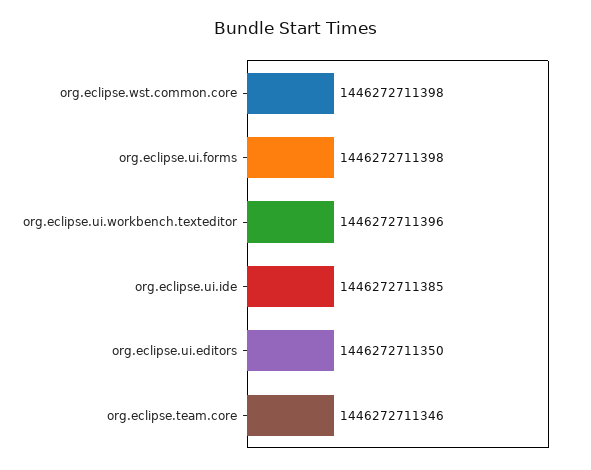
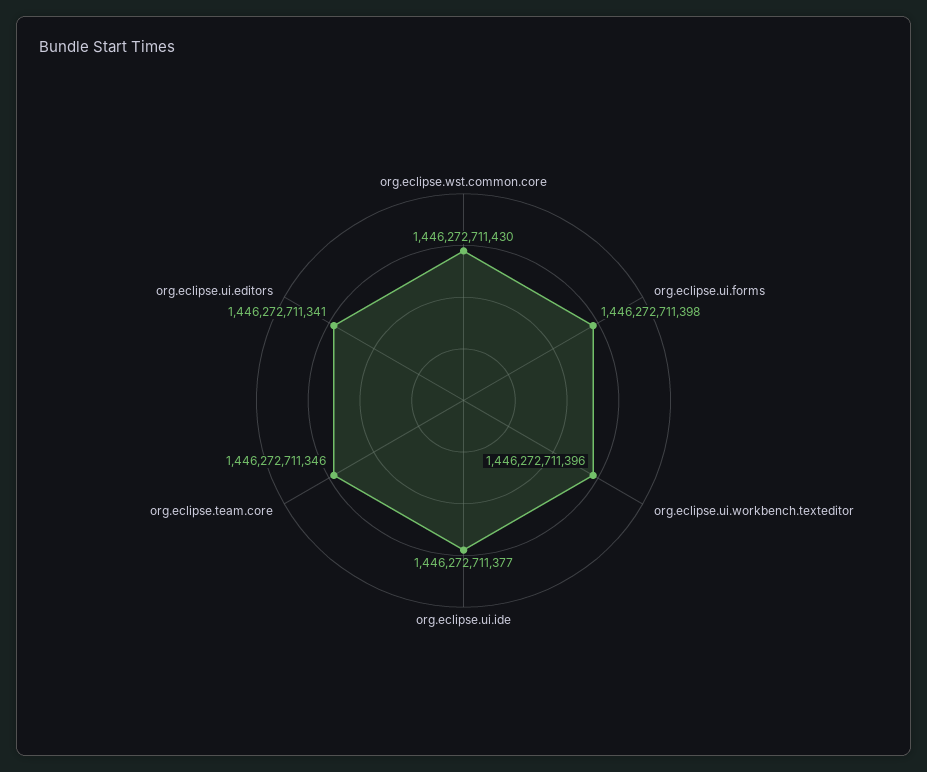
org.eclipse.wst.common.core: 1446272711398 -> 1446272711430
org.eclipse.ui.ide: 1446272711385 -> 1446272711377
org.eclipse.ui.editors: 1446272711350 -> 1446272711341

